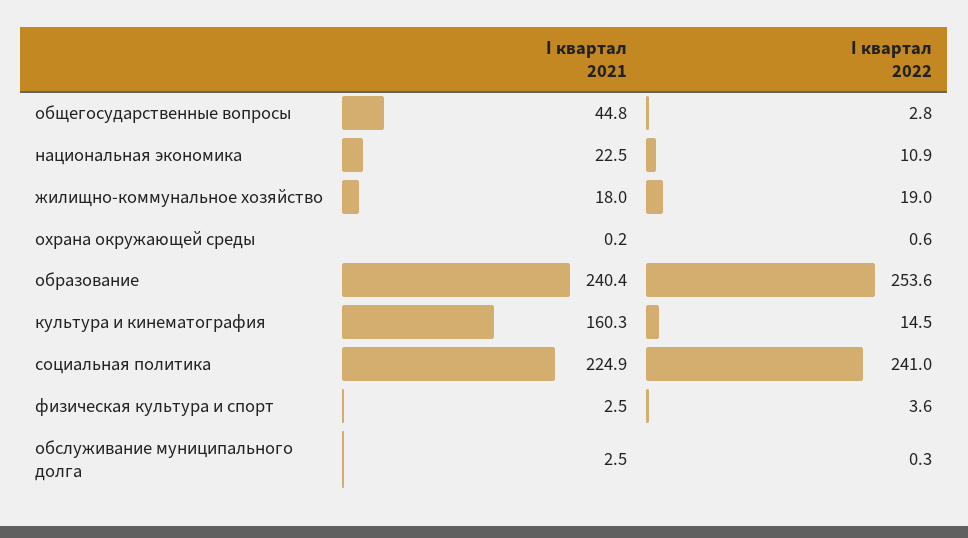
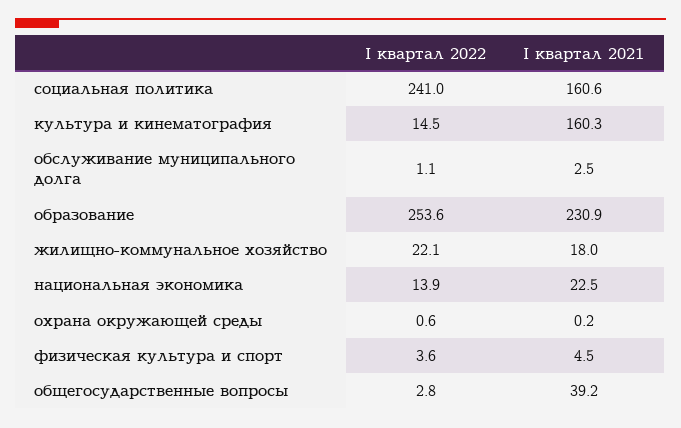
I квартал 2021, общегосударственные вопросы: 44.8 -> 39.2
I квартал 2022, национальная экономика: 10.9 -> 13.9
I квартал 2022, жилищно-коммунальное хозяйство: 19 -> 22.1
I квартал 2021, образование: 240.4 -> 230.9
I квартал 2021, социальная политика: 224.9 -> 160.6
I квартал 2021, физическая культура и спорт: 2.5 -> 4.5
I квартал 2022, обслуживание муниципального долга: 0.3 -> 1.1

